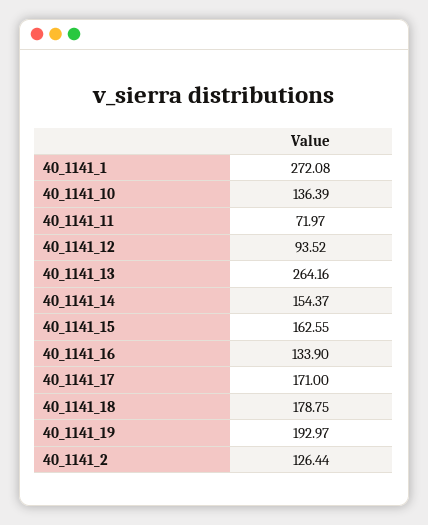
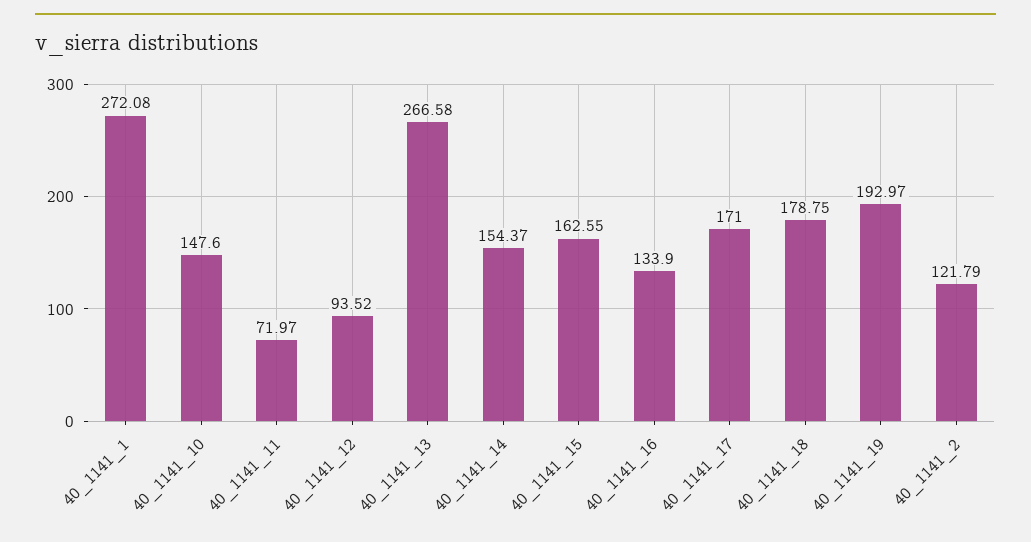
40_1141_10: 136.39 -> 147.6
40_1141_13: 264.16 -> 266.58
40_1141_2: 126.44 -> 121.79

